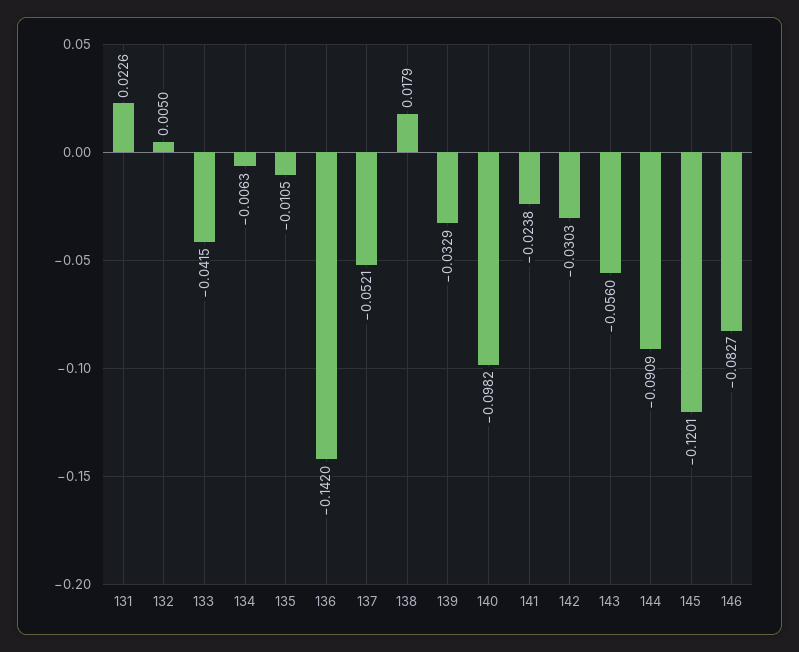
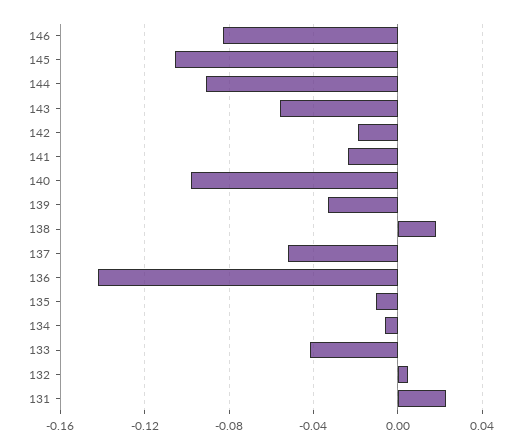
142: -0.0303 -> -0.02
145: -0.1201 -> -0.105

